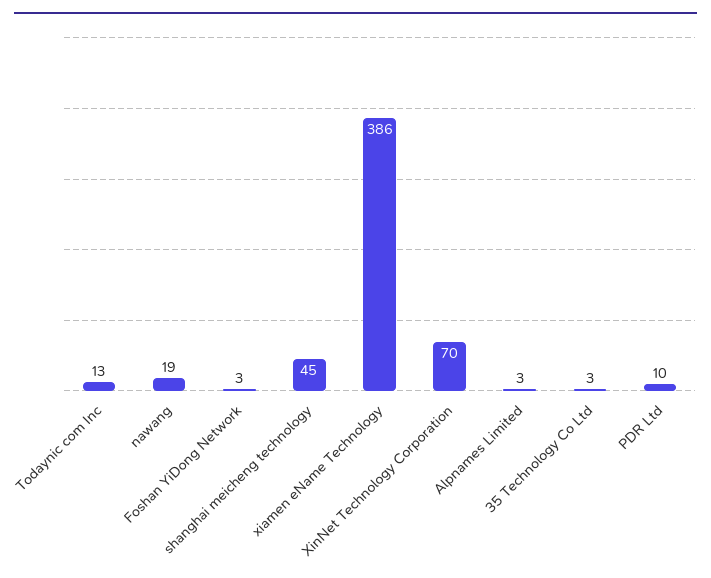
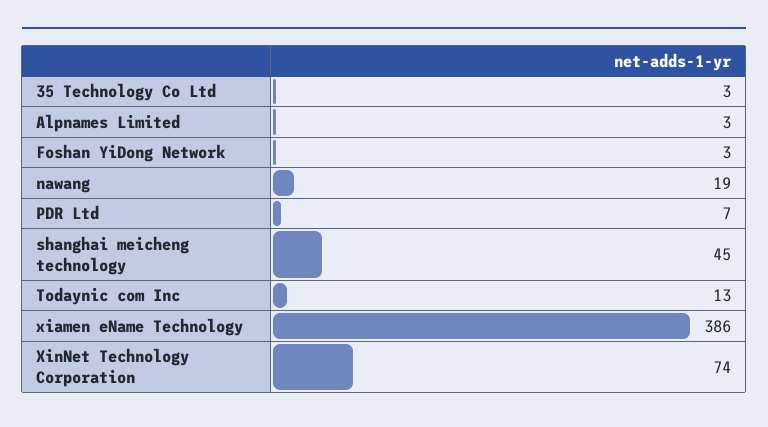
XinNet Technology Corporation: 70 -> 74
PDR Ltd: 10 -> 7

